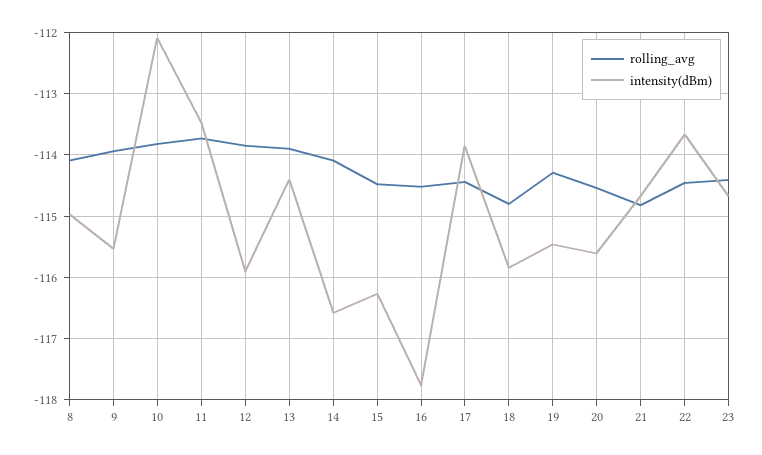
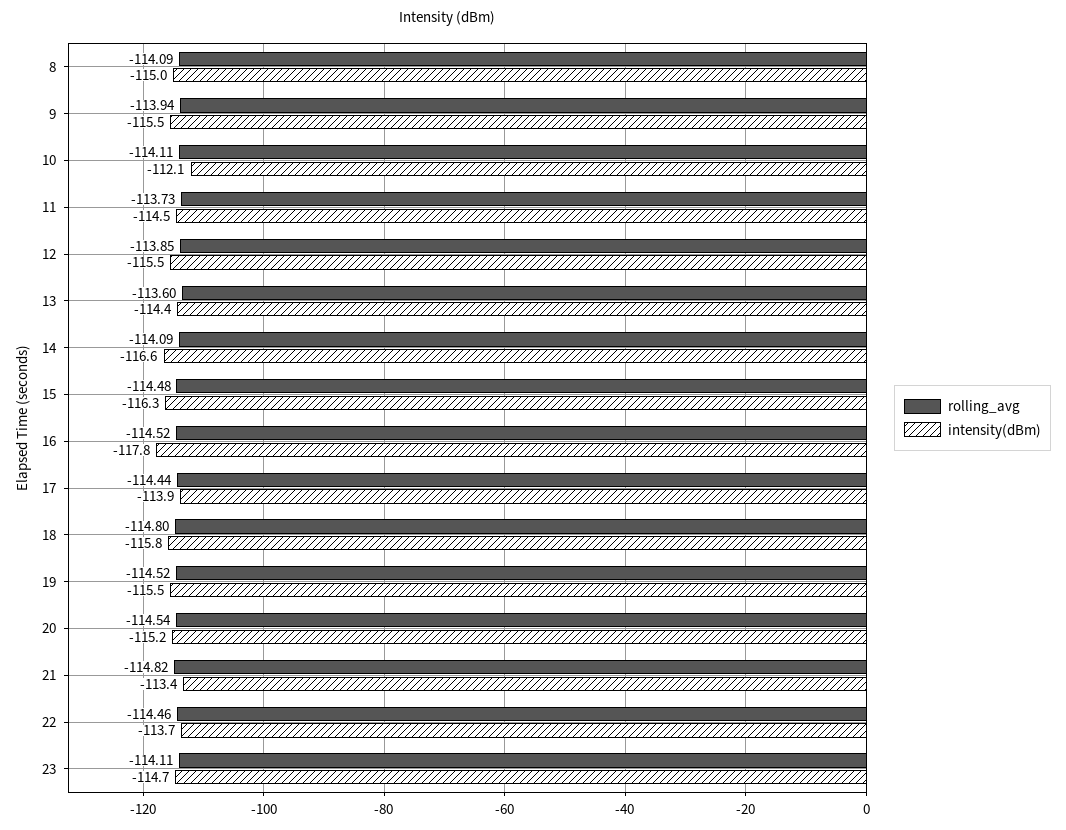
rolling_avg, 10: -113.8 -> -114.11
intensity(dBm), 11: -113.5 -> -114.5
intensity(dBm), 12: -115.9 -> -115.5
rolling_avg, 13: -113.9 -> -113.6
rolling_avg, 19: -114.3 -> -114.52
intensity(dBm), 20: -115.6 -> -115.2
intensity(dBm), 21: -114.7 -> -113.4
rolling_avg, 23: -114.4 -> -114.11

